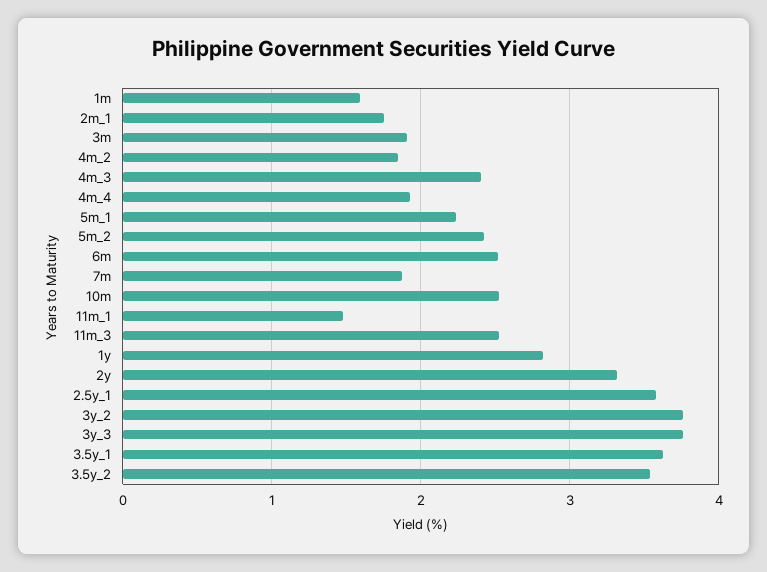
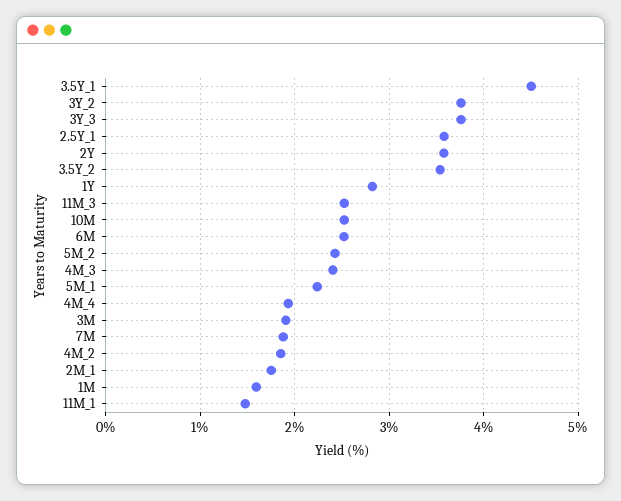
2y: 3.3 -> 3.6
3.5y_1: 3.6 -> 4.5

